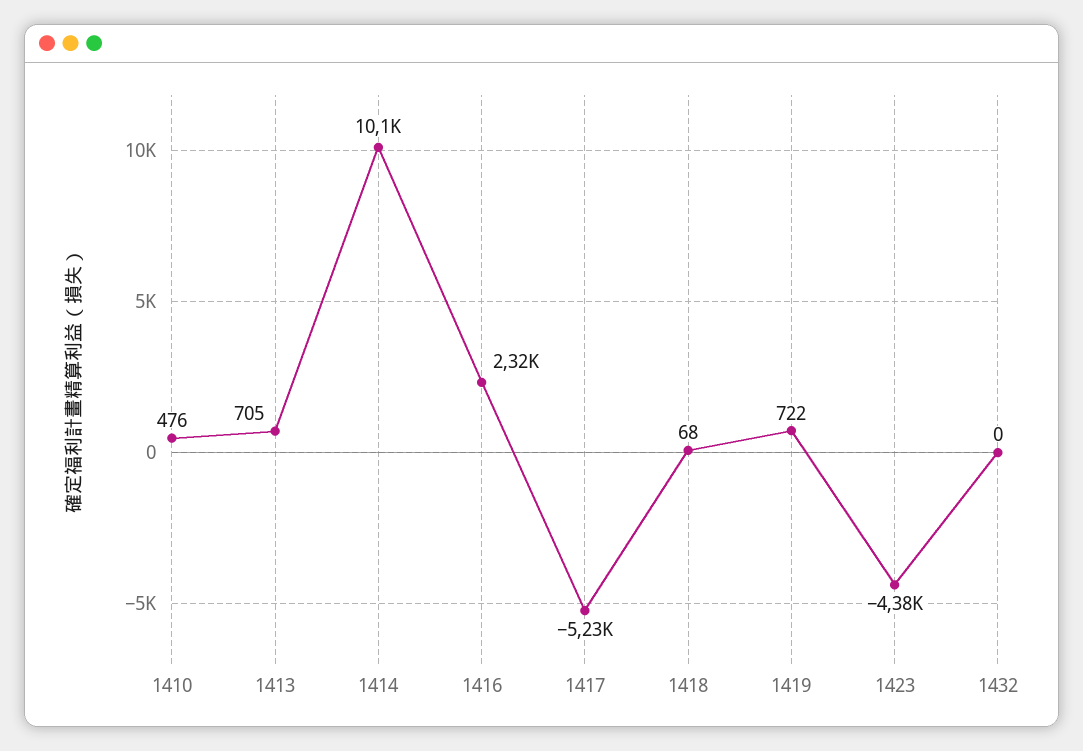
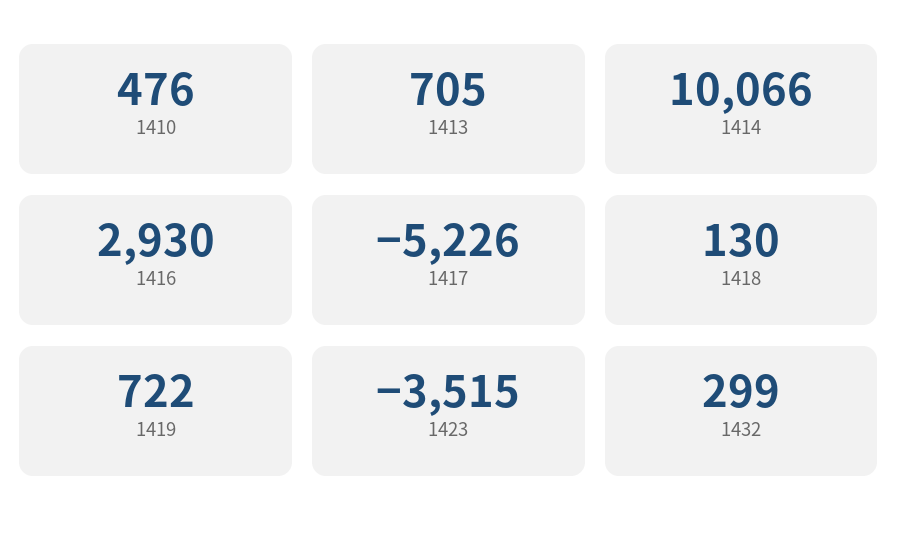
1416: 2320 -> 2930
1418: 68 -> 130
1423: -4380 -> -3515
1432: 0 -> 299

